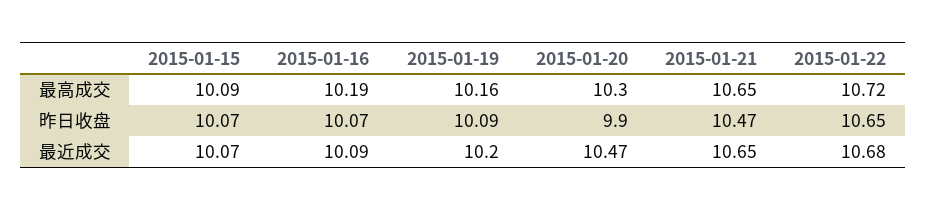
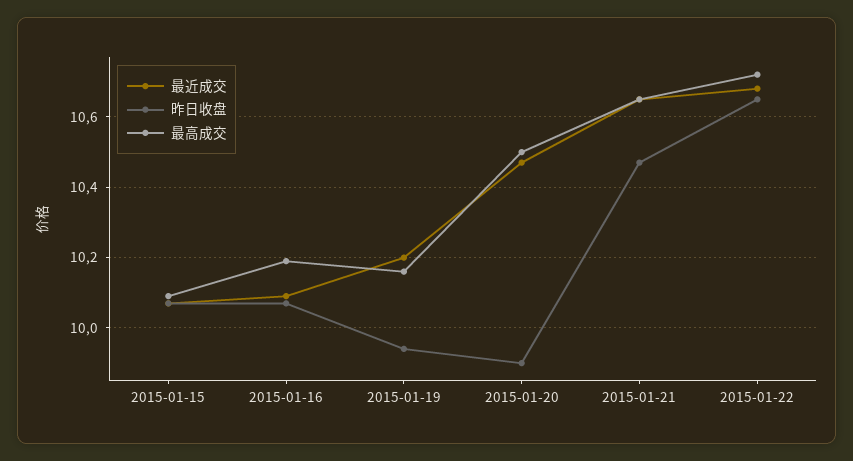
最高成交, 2015-01-20: 10.3 -> 10.5
昨日收盘, 2015-01-19: 10.09 -> 9.95

